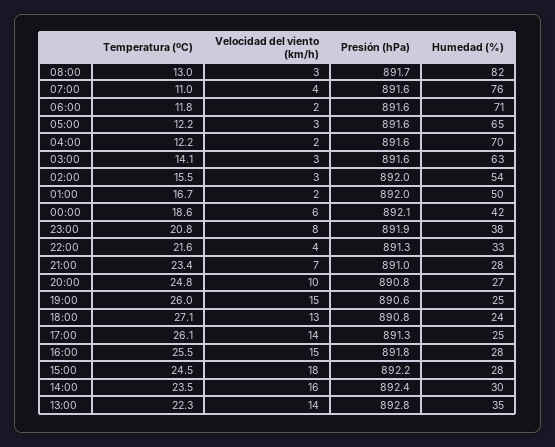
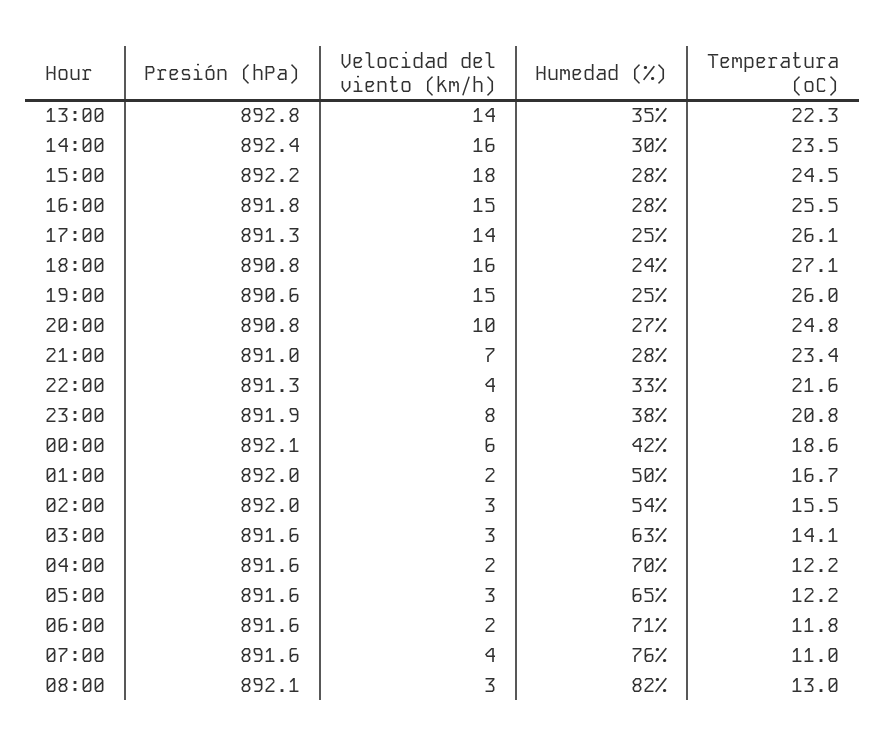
Presión (hPa), 08:00: 891.7 -> 892.1
Velocidad del viento (km/h), 18:00: 13 -> 16

